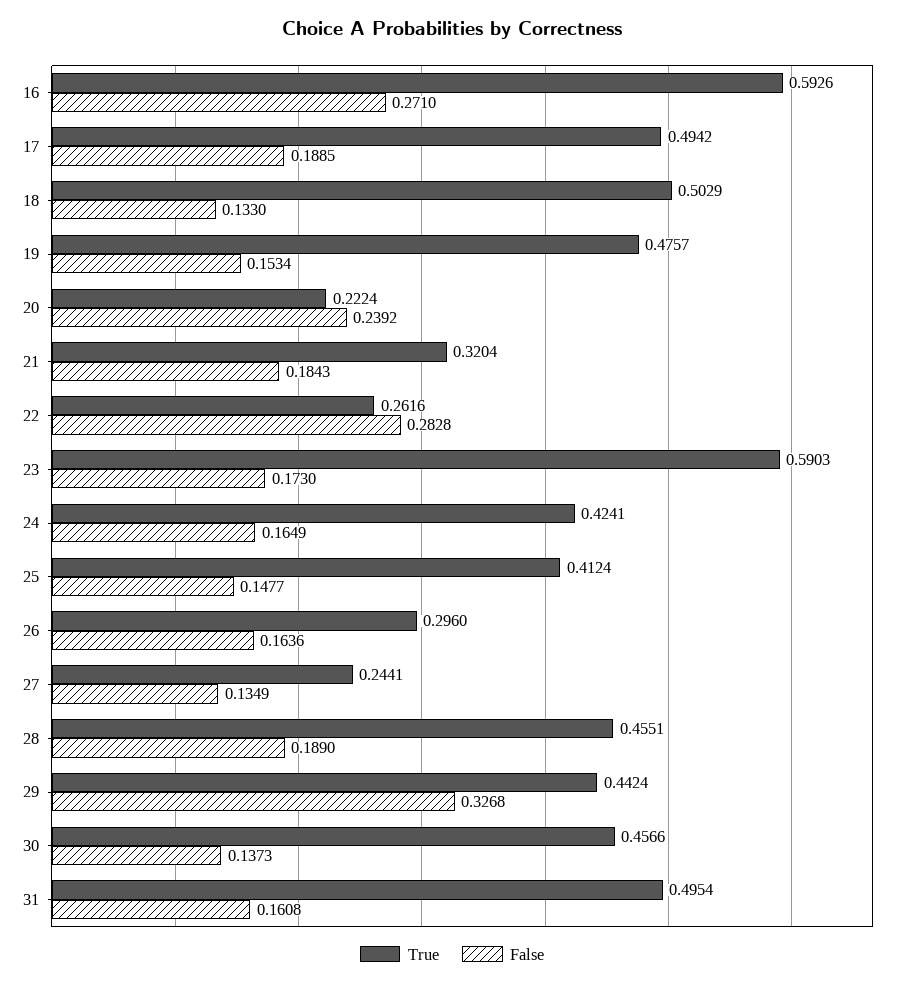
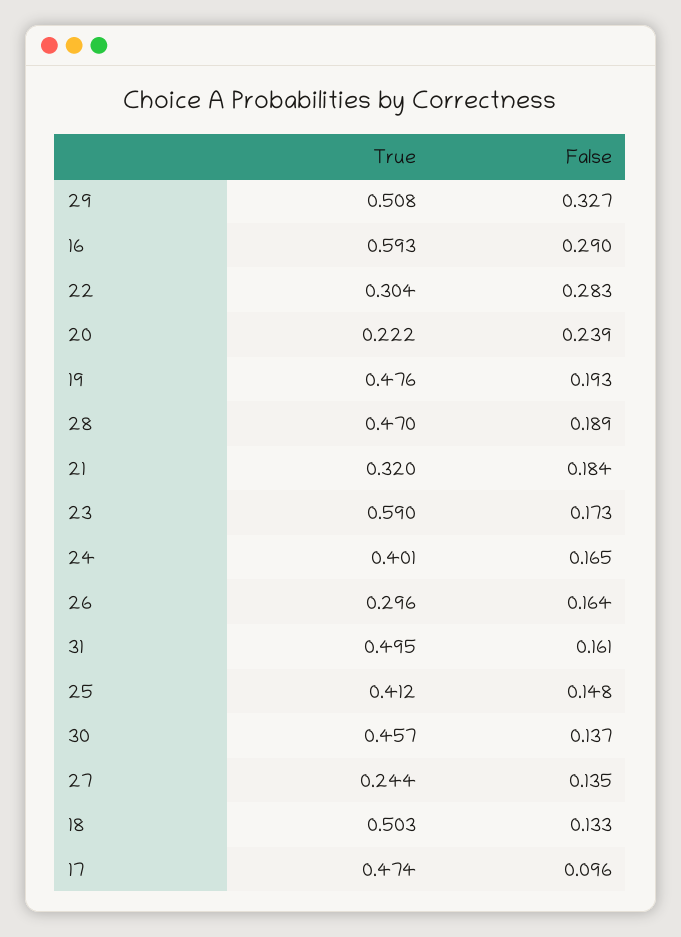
False, 16: 0.271 -> 0.29
True, 17: 0.4942 -> 0.474
False, 17: 0.1885 -> 0.096
False, 19: 0.1534 -> 0.193
True, 22: 0.2616 -> 0.304
True, 24: 0.4241 -> 0.401
True, 28: 0.4551 -> 0.47
True, 29: 0.4424 -> 0.508

